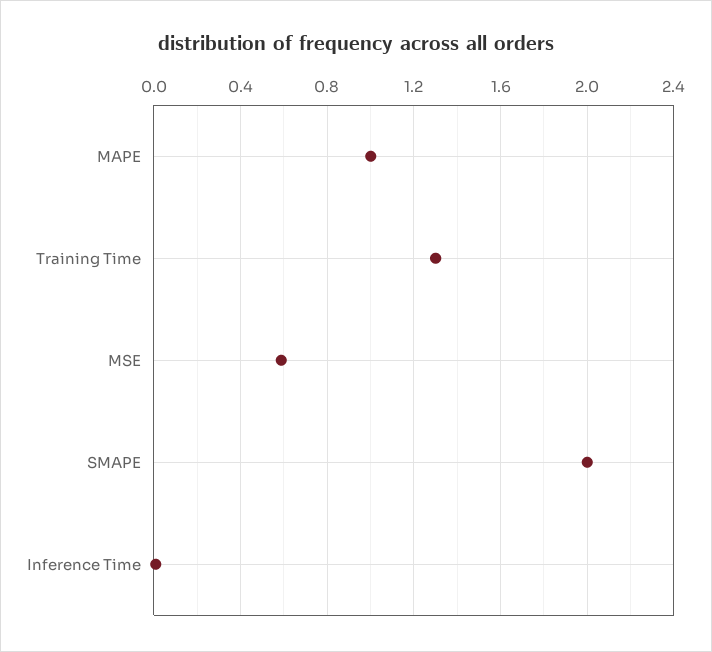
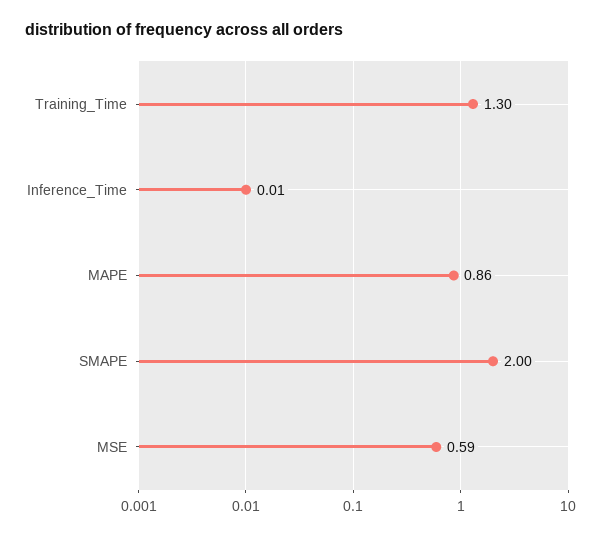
MAPE: 1 -> 0.86

